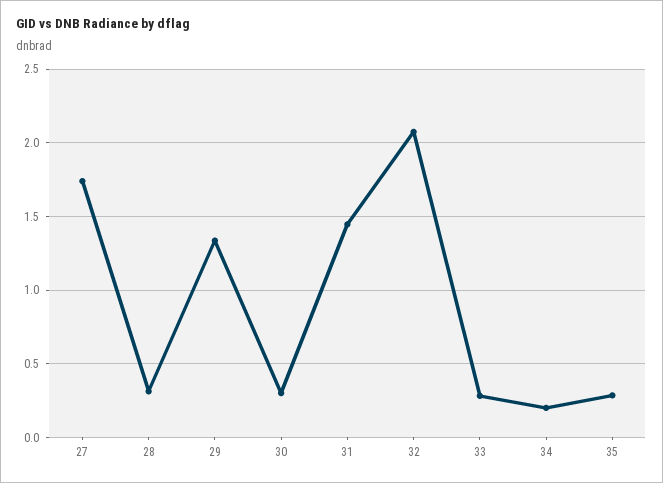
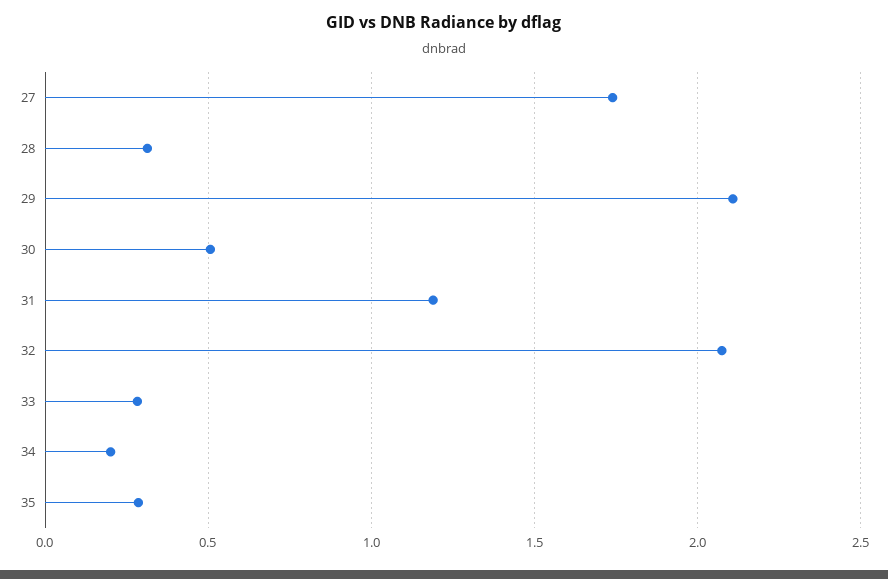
29: 1.35 -> 2.1
30: 0.3 -> 0.5
31: 1.45 -> 1.2

